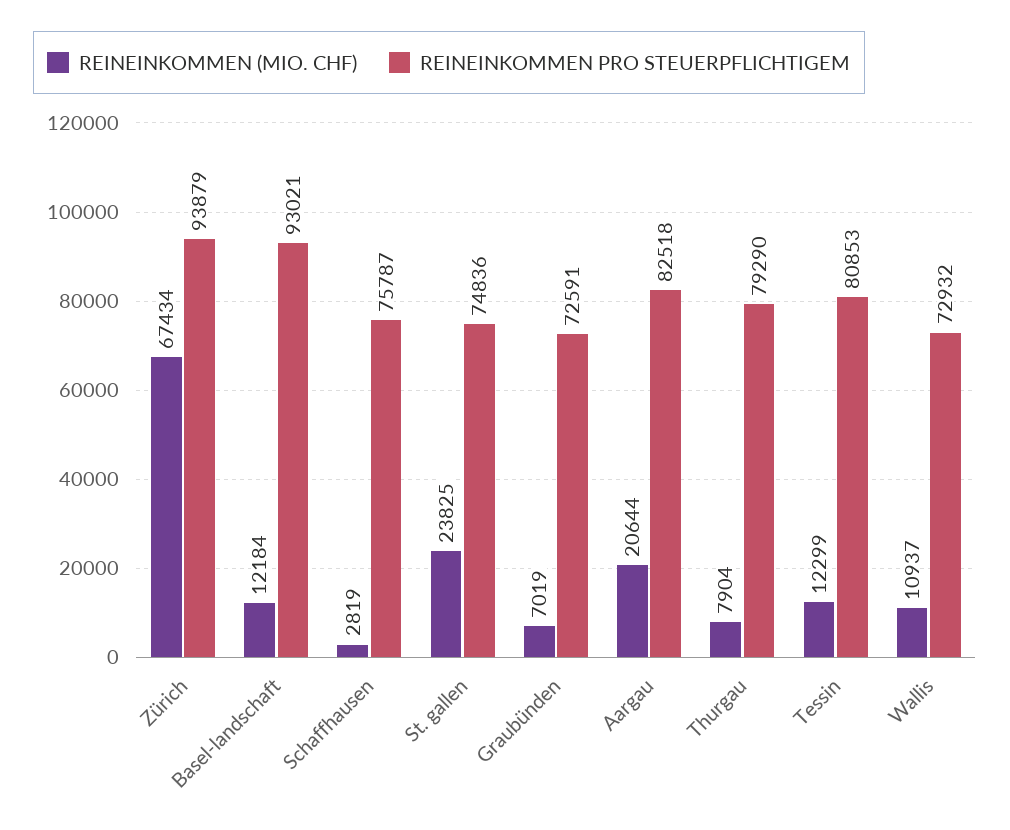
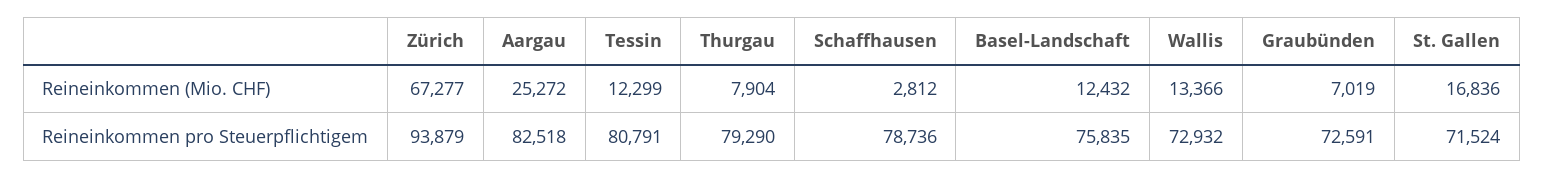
REINEINKOMMEN (MIO. CHF), Zürich: 67434 -> 67277
REINEINKOMMEN (MIO. CHF), Basel-landschaft: 12184 -> 12432
REINEINKOMMEN PRO STEUERPFLICHTIGEM, Basel-landschaft: 93021 -> 75835
REINEINKOMMEN (MIO. CHF), Schaffhausen: 2819 -> 2812
REINEINKOMMEN PRO STEUERPFLICHTIGEM, Schaffhausen: 75787 -> 78736
REINEINKOMMEN (MIO. CHF), St. gallen: 23825 -> 16836
REINEINKOMMEN PRO STEUERPFLICHTIGEM, St. gallen: 74836 -> 71524
REINEINKOMMEN (MIO. CHF), Aargau: 20644 -> 25272
REINEINKOMMEN PRO STEUERPFLICHTIGEM, Tessin: 80853 -> 80791
REINEINKOMMEN (MIO. CHF), Wallis: 10937 -> 13366

